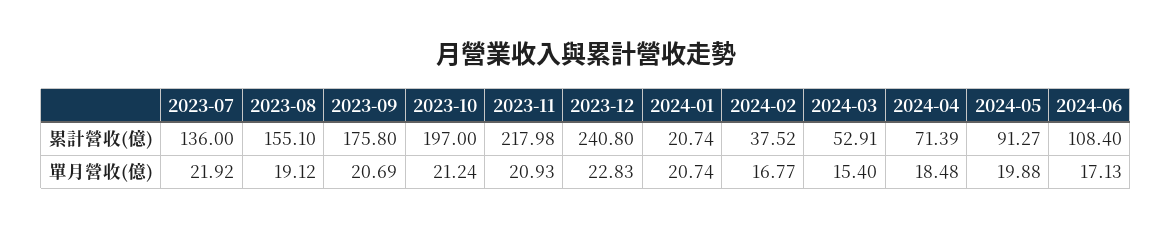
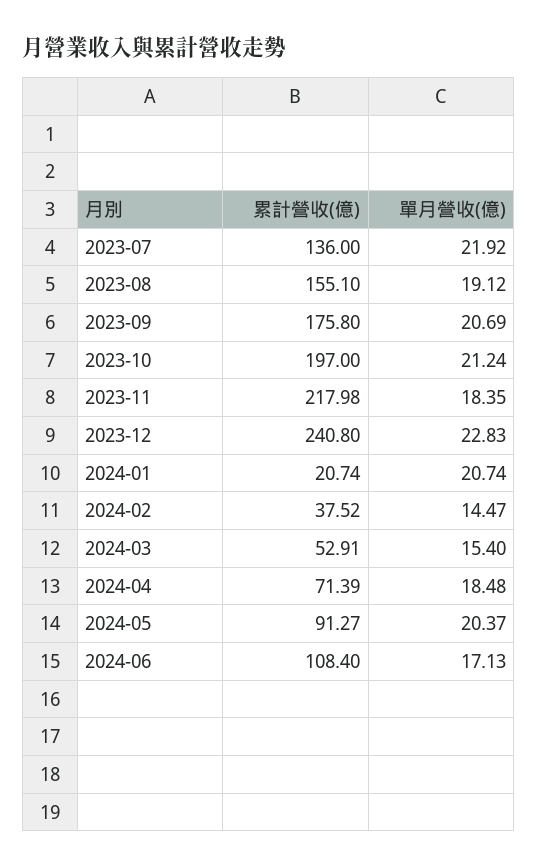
2023-11, 單月營收(億): 20.93 -> 18.35
2024-02, 單月營收(億): 16.77 -> 14.47
2024-05, 單月營收(億): 19.88 -> 20.37

